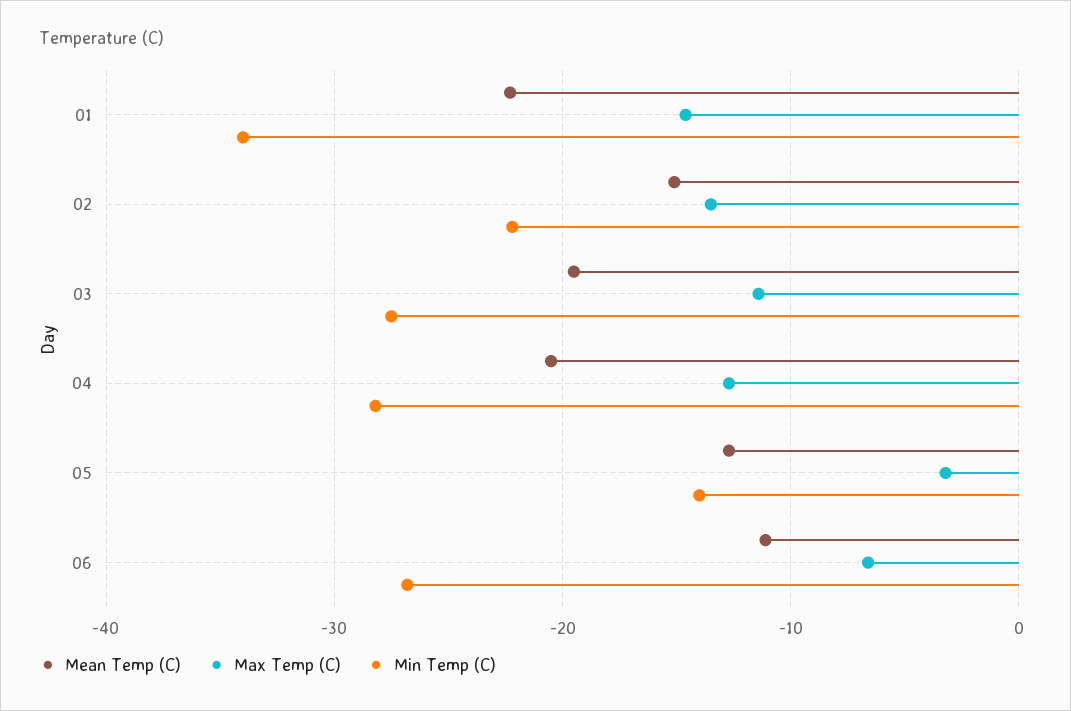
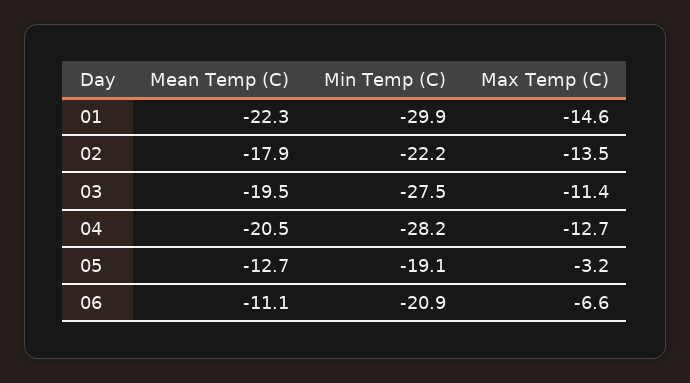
Min Temp (C), 01: -34 -> -29.9
Mean Temp (C), 02: -15 -> -17.9
Min Temp (C), 05: -14 -> -19.1
Min Temp (C), 06: -27 -> -20.9

